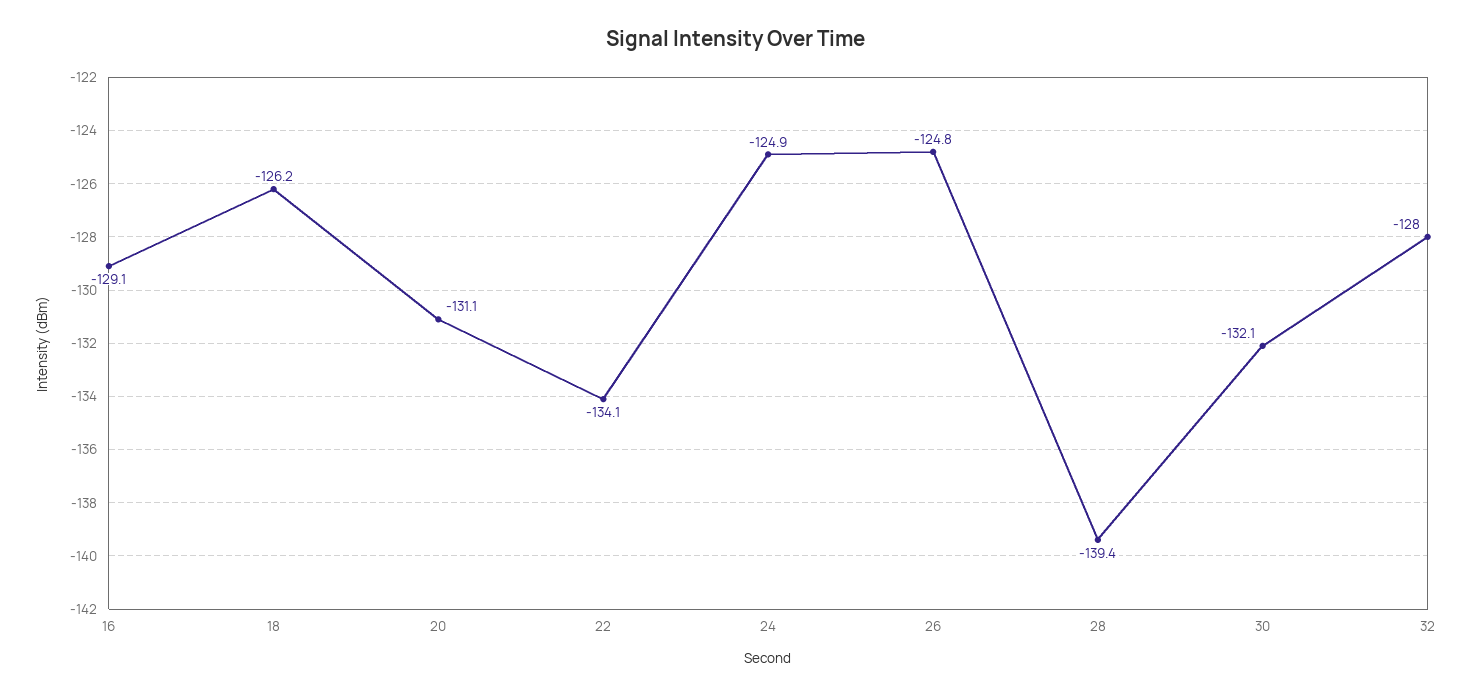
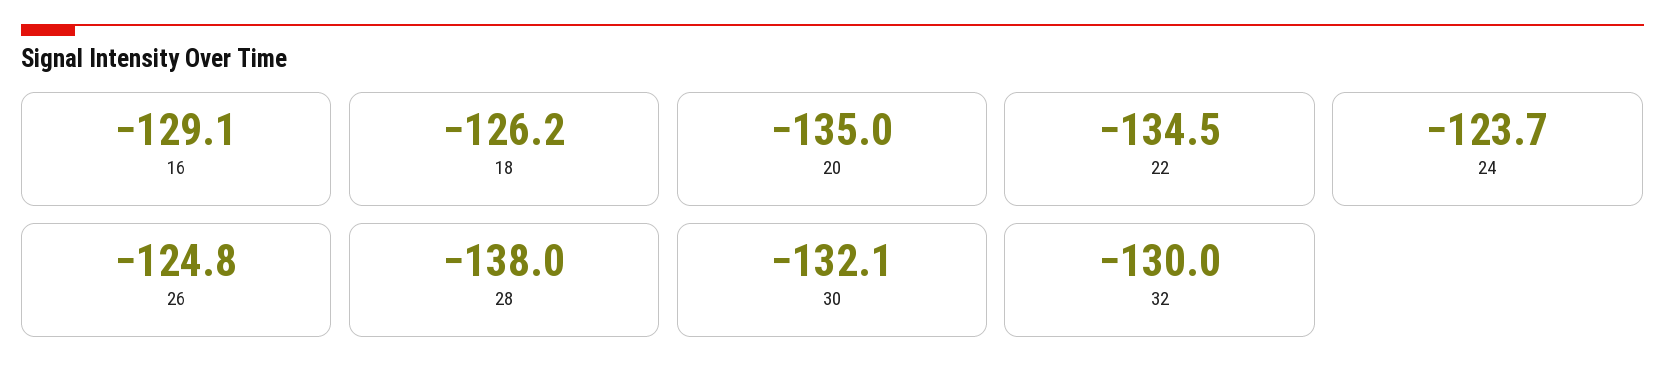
20: -131.1 -> -135
22: -134.1 -> -134.5
24: -124.9 -> -123.7
28: -139.4 -> -138
32: -128 -> -130

